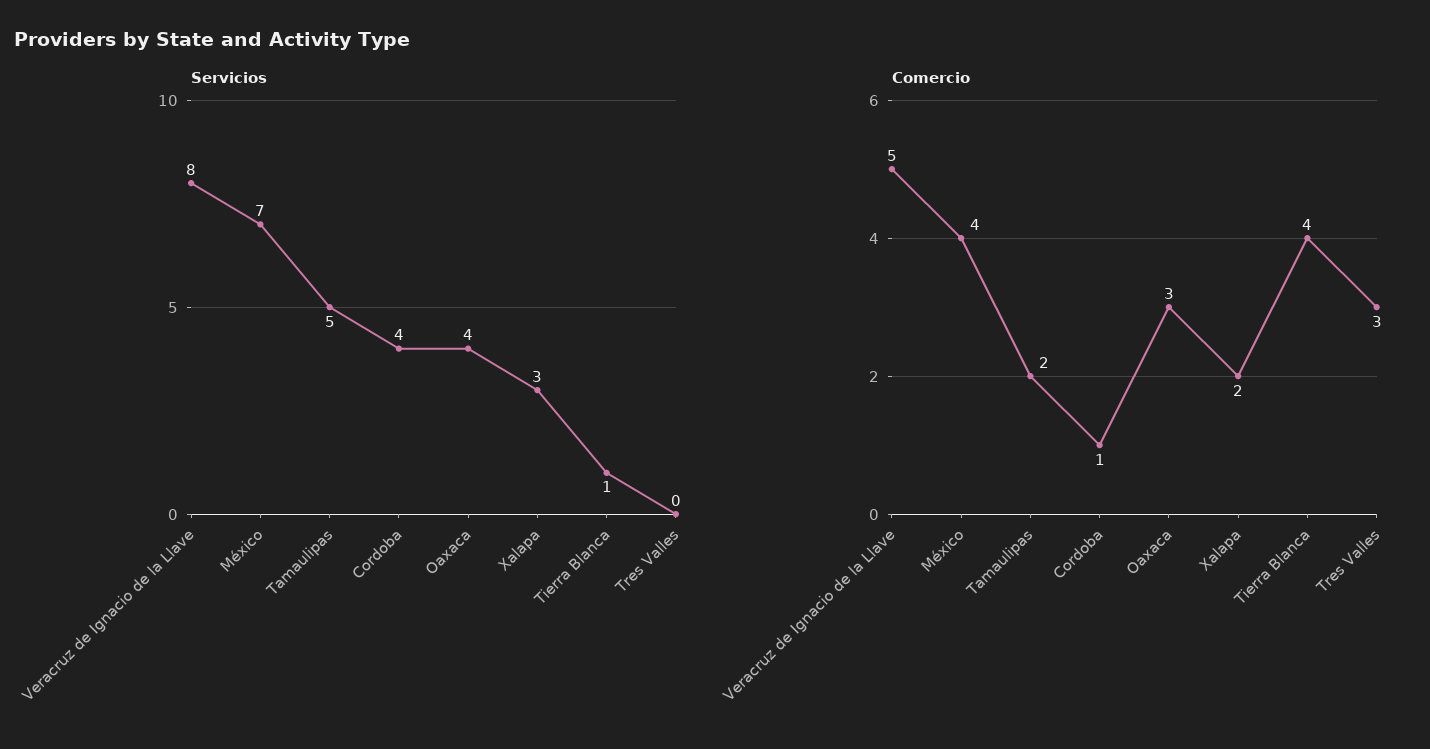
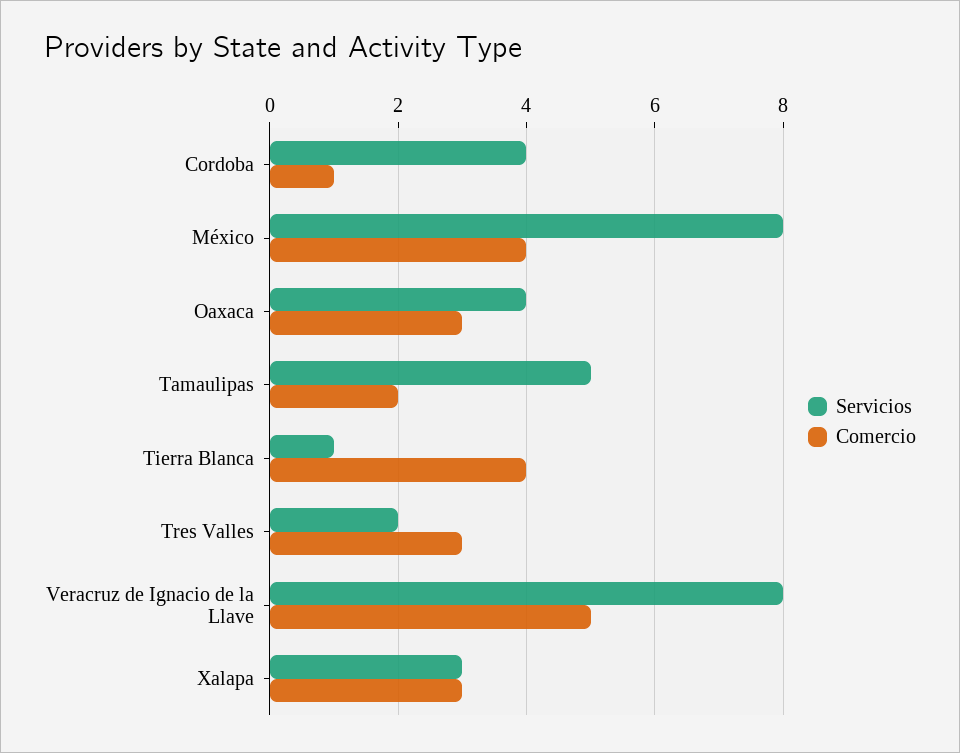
Servicios, México: 7 -> 8
Servicios, Tres Valles: 0 -> 2
Comercio, Xalapa: 2 -> 3

